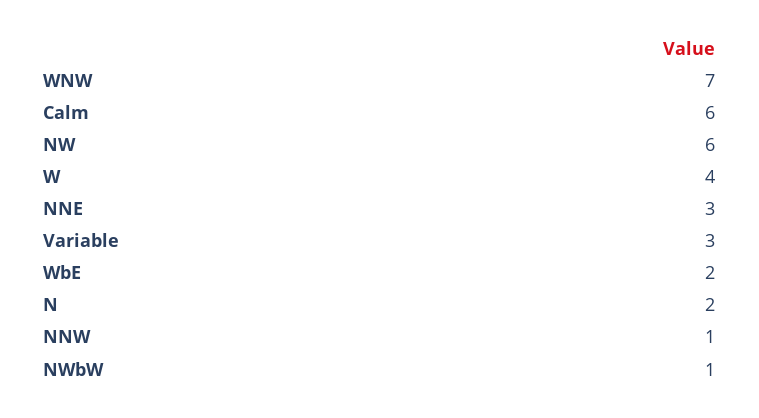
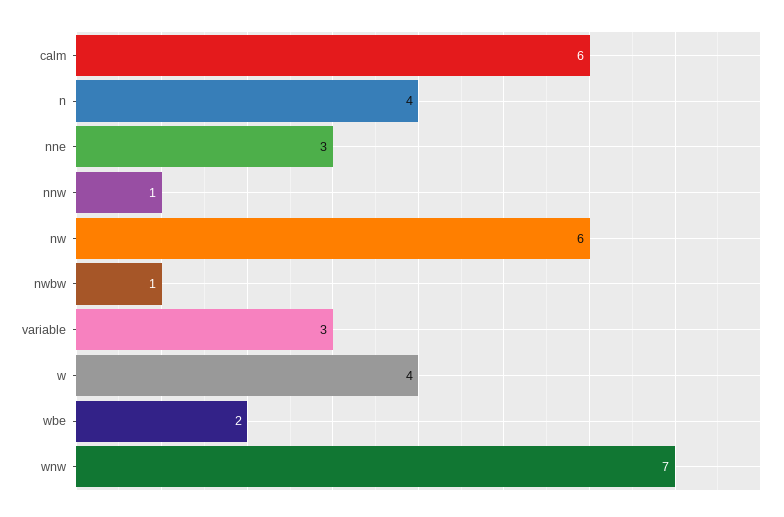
N: 2 -> 4

